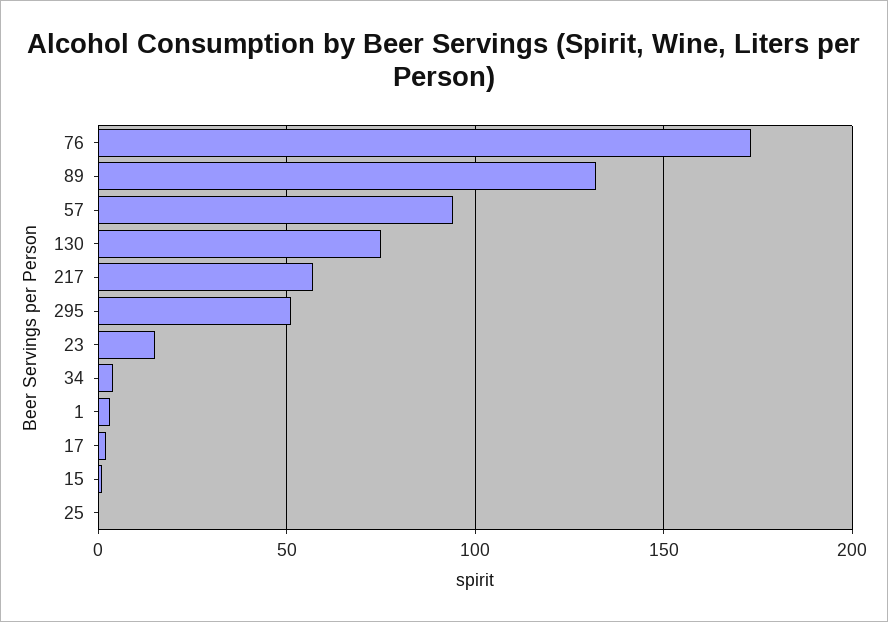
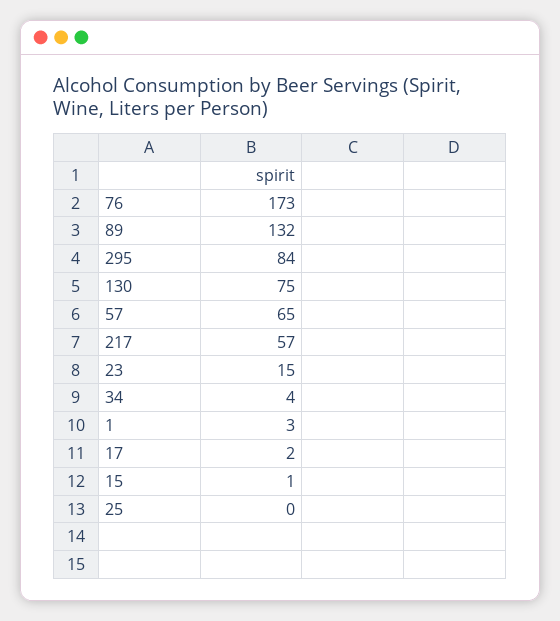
57: 95 -> 65
295: 50 -> 84

